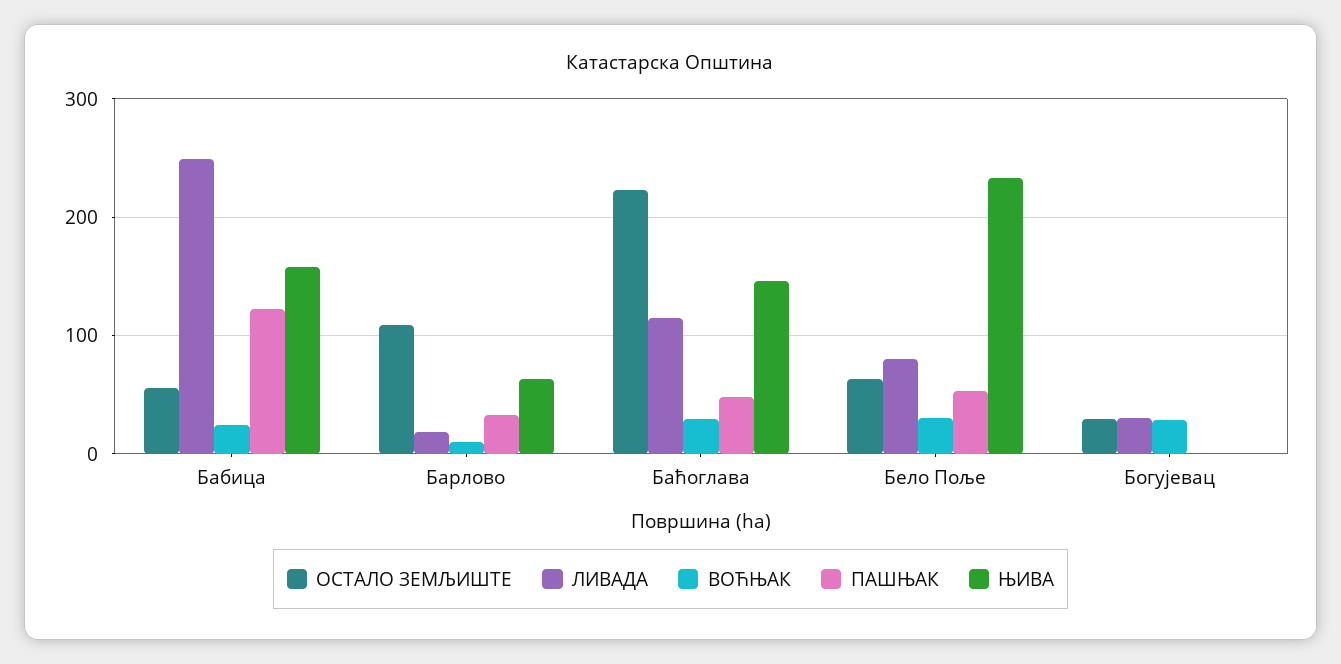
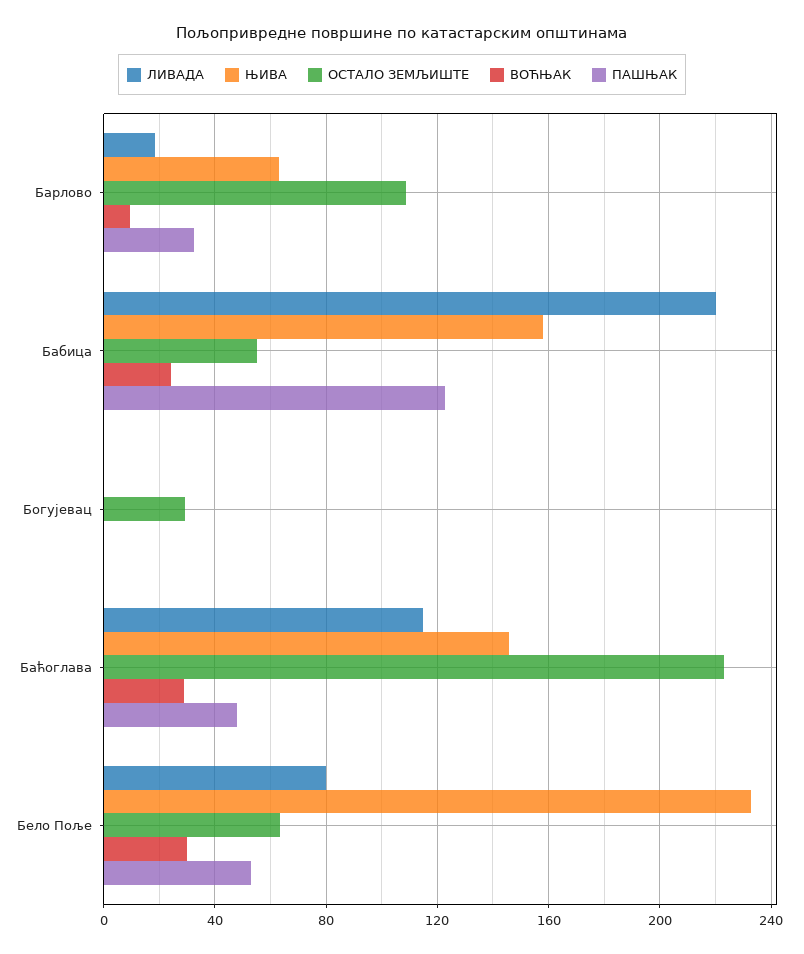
ЛИВАДА, Бабица: 250 -> 220
ЛИВАДА, Богујевац: 30 -> 0
ВОЋЊАК, Богујевац: 30 -> 0

